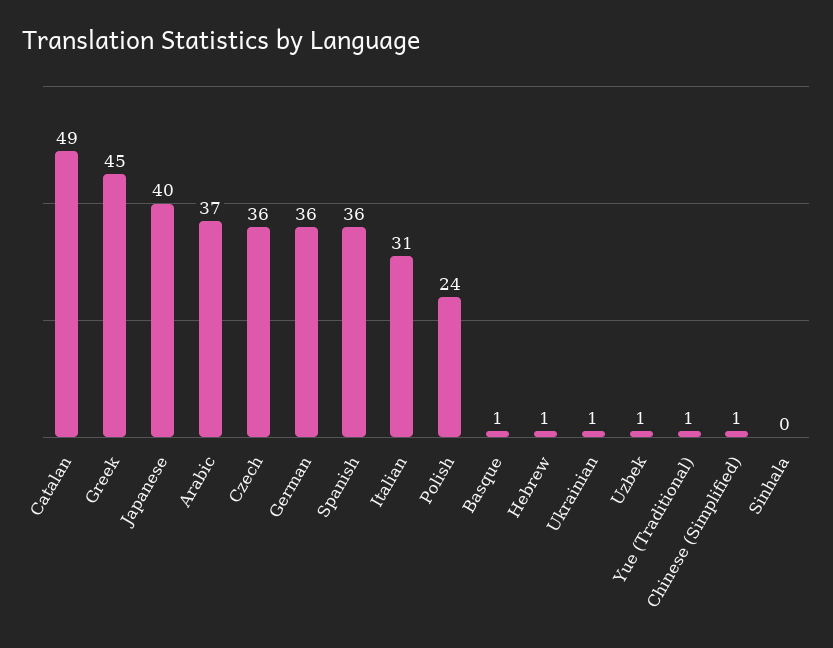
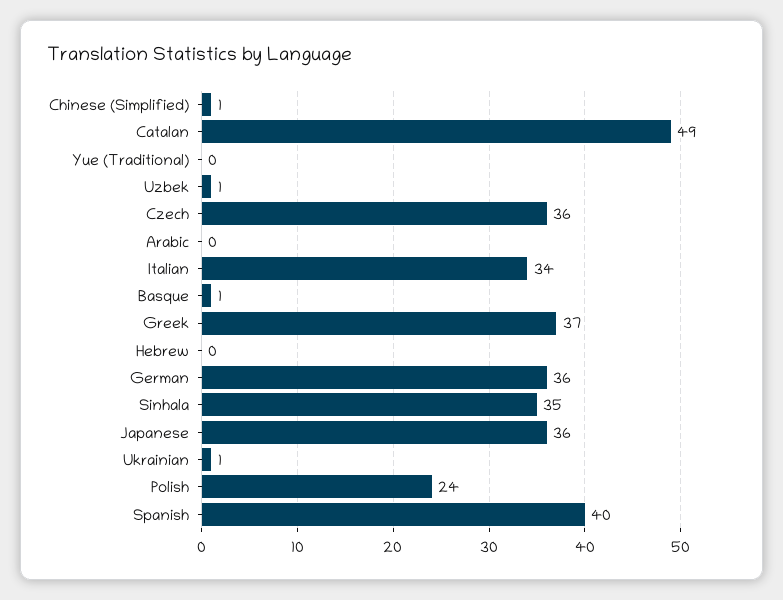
Greek: 45 -> 37
Japanese: 40 -> 36
Arabic: 37 -> 0
Spanish: 36 -> 40
Italian: 31 -> 34
Hebrew: 1 -> 0
Yue (Traditional): 1 -> 0
Sinhala: 0 -> 35

